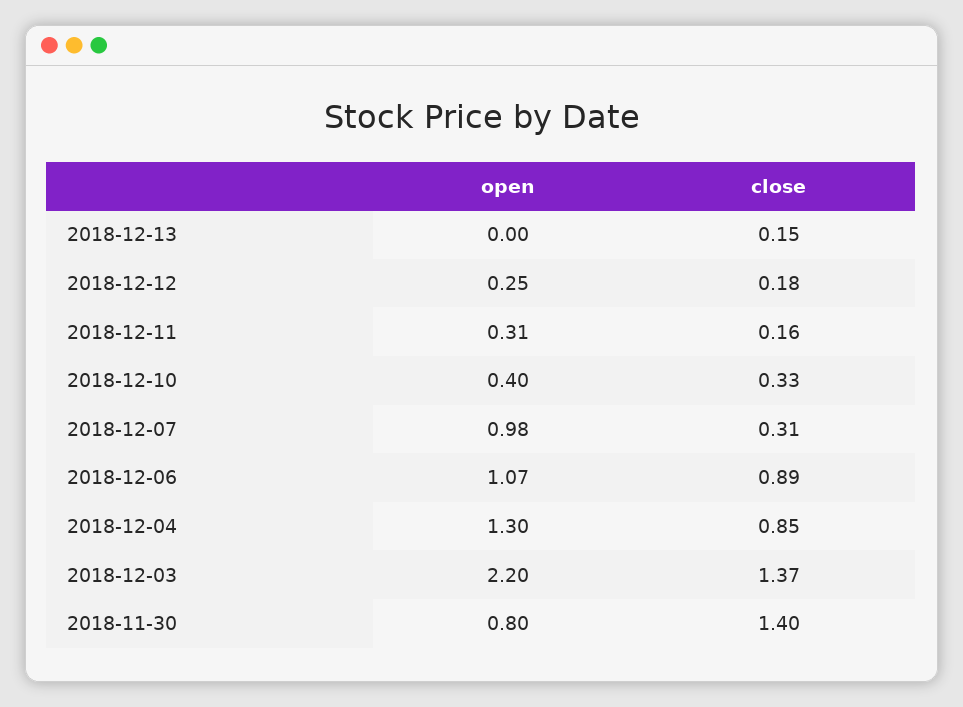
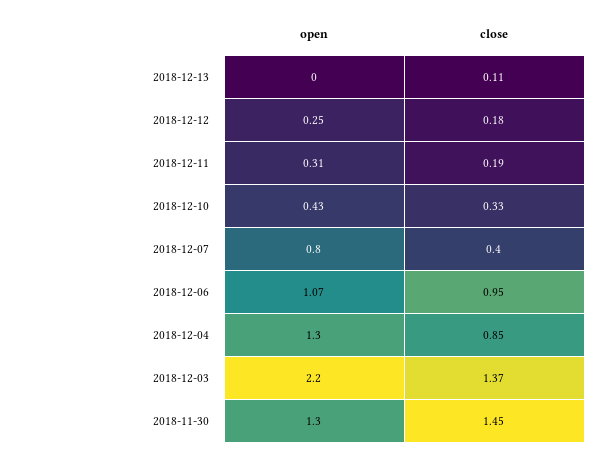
close, 2018-12-13: 0.15 -> 0.11
close, 2018-12-11: 0.16 -> 0.19
open, 2018-12-10: 0.4 -> 0.43
open, 2018-12-07: 0.98 -> 0.8
close, 2018-12-07: 0.31 -> 0.4
close, 2018-12-06: 0.89 -> 0.95
open, 2018-11-30: 0.8 -> 1.3
close, 2018-11-30: 1.4 -> 1.45

